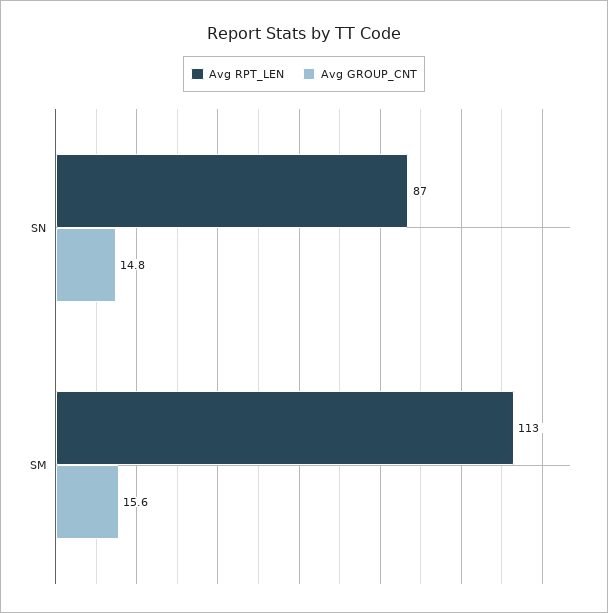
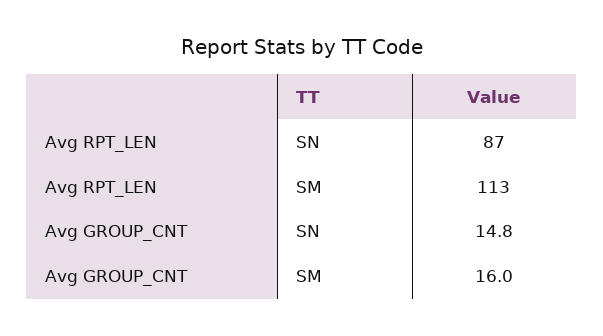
Avg GROUP_CNT, SM: 15.6 -> 16

